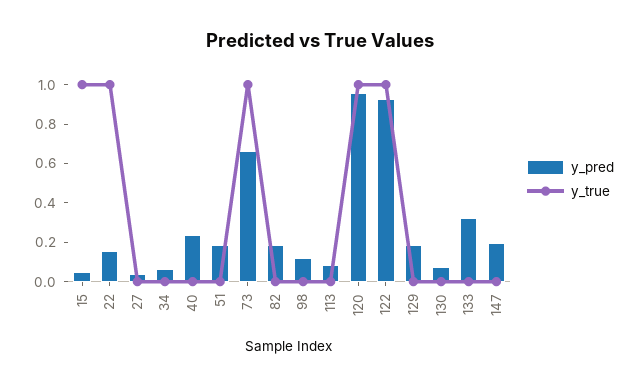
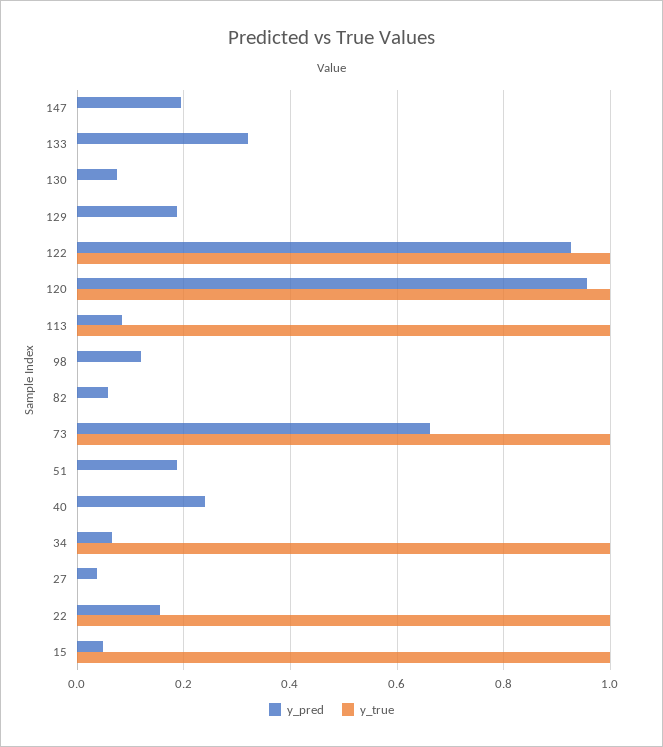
y_true, 34: 0 -> 1
y_pred, 82: 0.2 -> 0.06
y_true, 113: 0 -> 1

